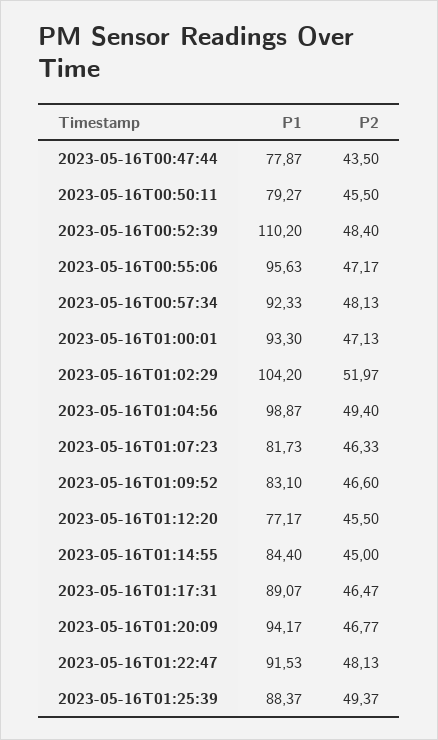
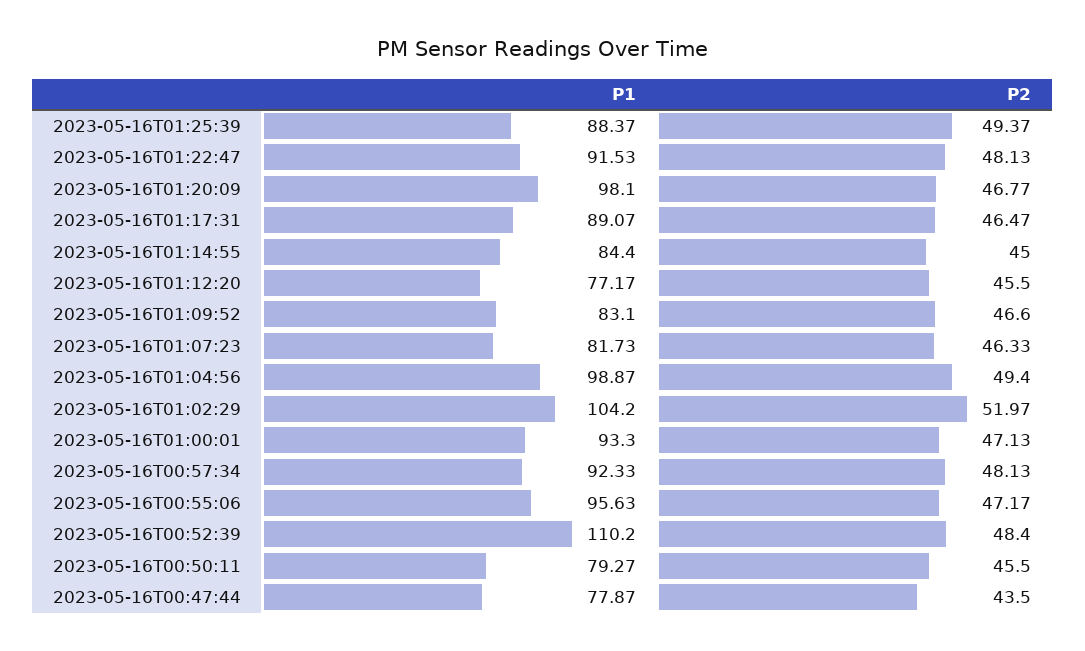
P1, 2023-05-16T01:20:09: 94.17 -> 98.1

